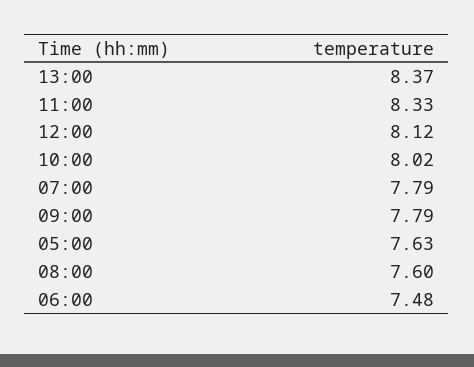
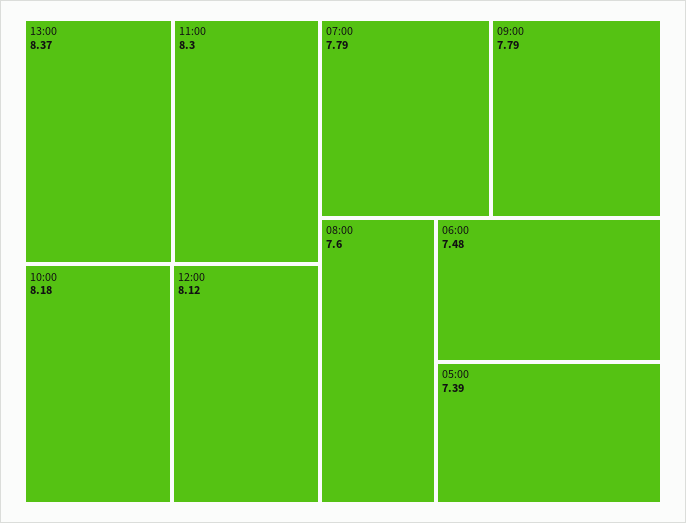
11:00: 8.33 -> 8.3
10:00: 8.02 -> 8.18
05:00: 7.63 -> 7.39

